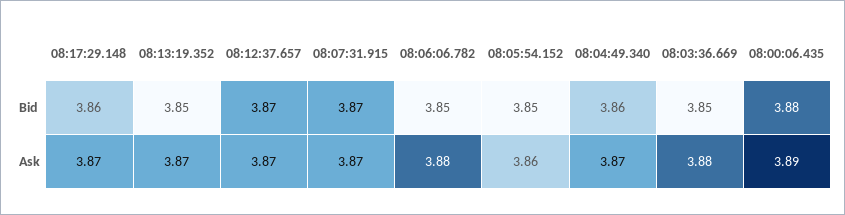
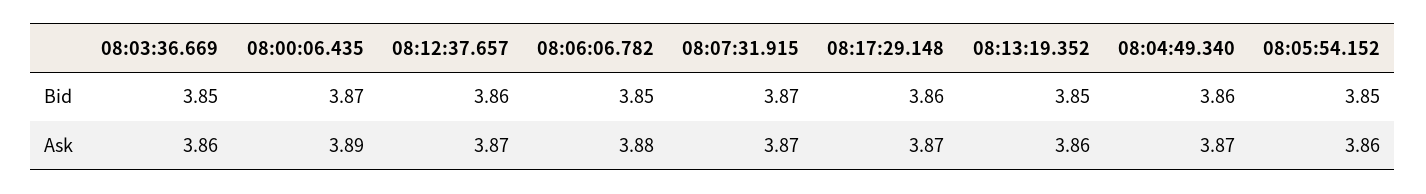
08:12:37.657, Bid: 3.87 -> 3.86
08:00:06.435, Bid: 3.88 -> 3.87
08:13:19.352, Ask: 3.87 -> 3.86
08:03:36.669, Ask: 3.88 -> 3.86

